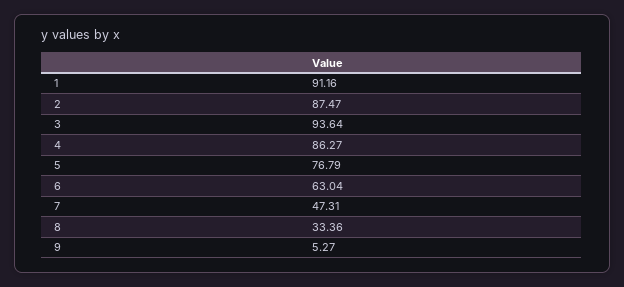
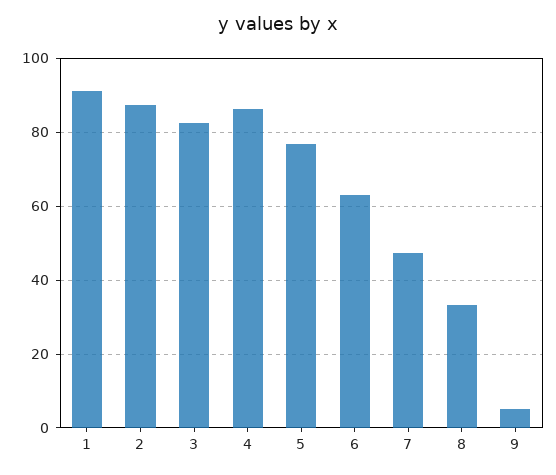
3: 93.64 -> 82

